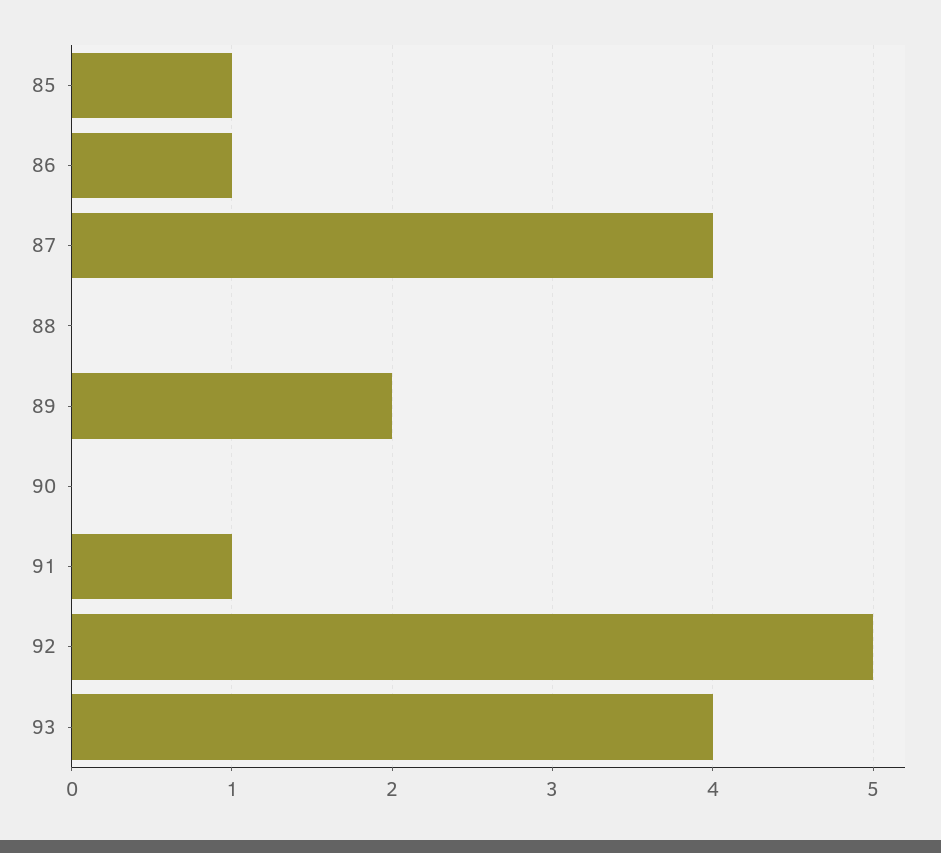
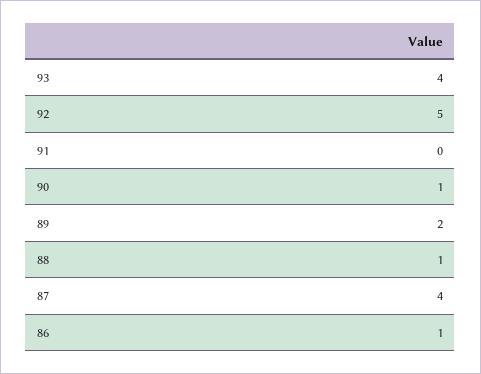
85: 1 -> none
88: 0 -> 1
90: 0 -> 1
91: 1 -> 0

